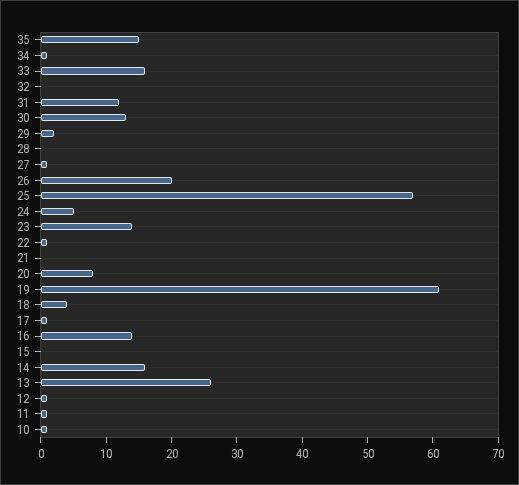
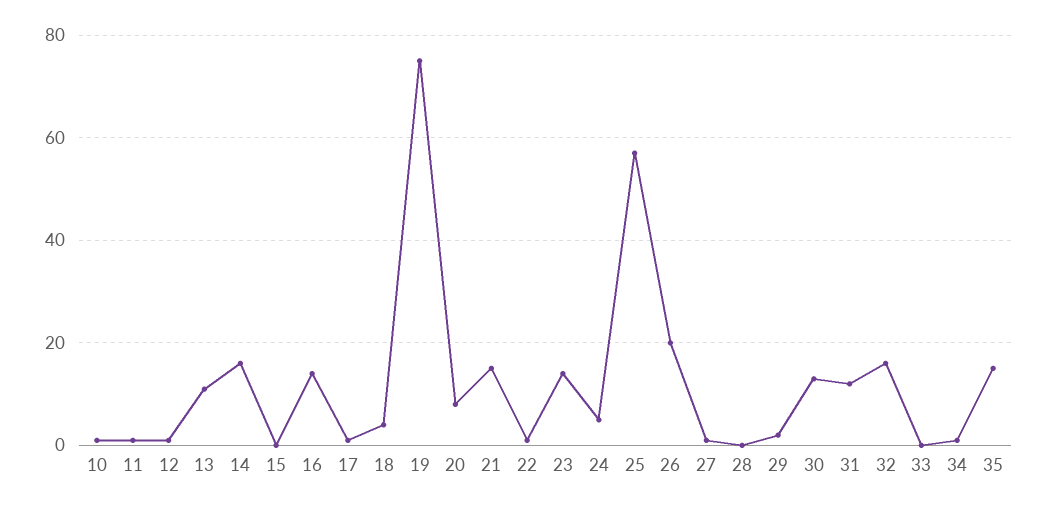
33: 15 -> 0
32: 0 -> 15
21: 0 -> 15
19: 60 -> 75
13: 25 -> 10

